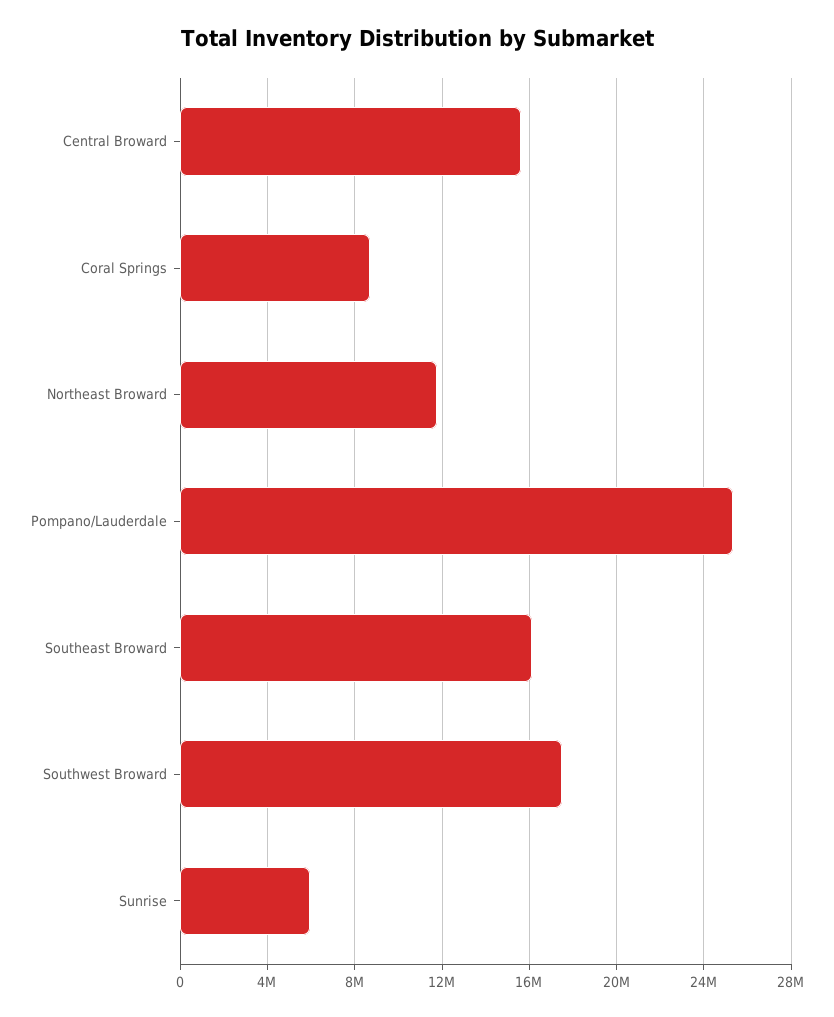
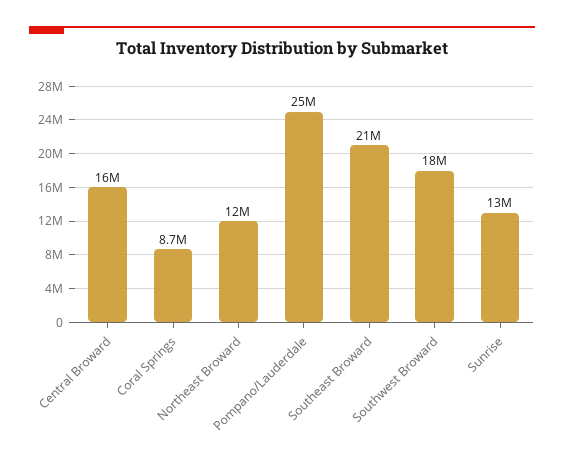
Southeast Broward: 16000000 -> 21000000
Sunrise: 6000000 -> 13000000

